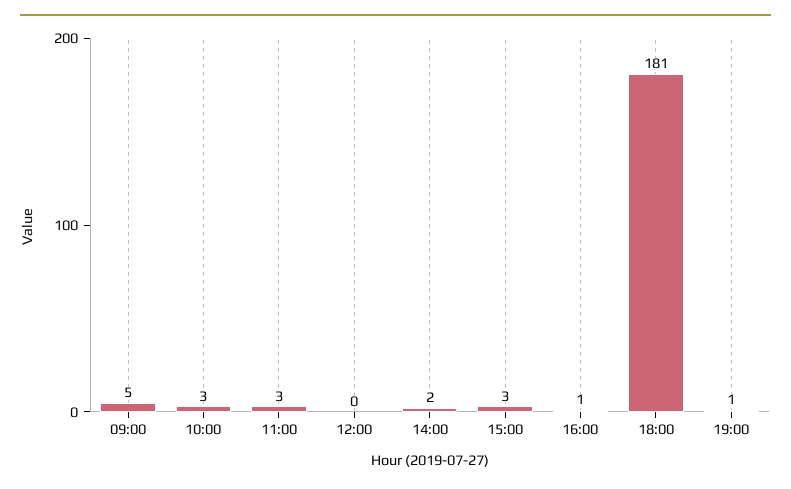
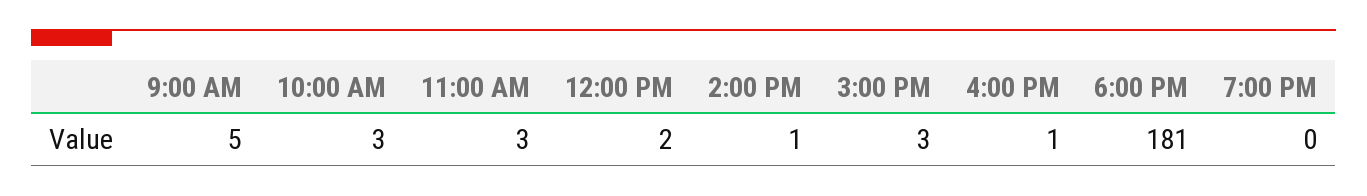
12:00: 0 -> 2
14:00: 2 -> 1
19:00: 1 -> 0

